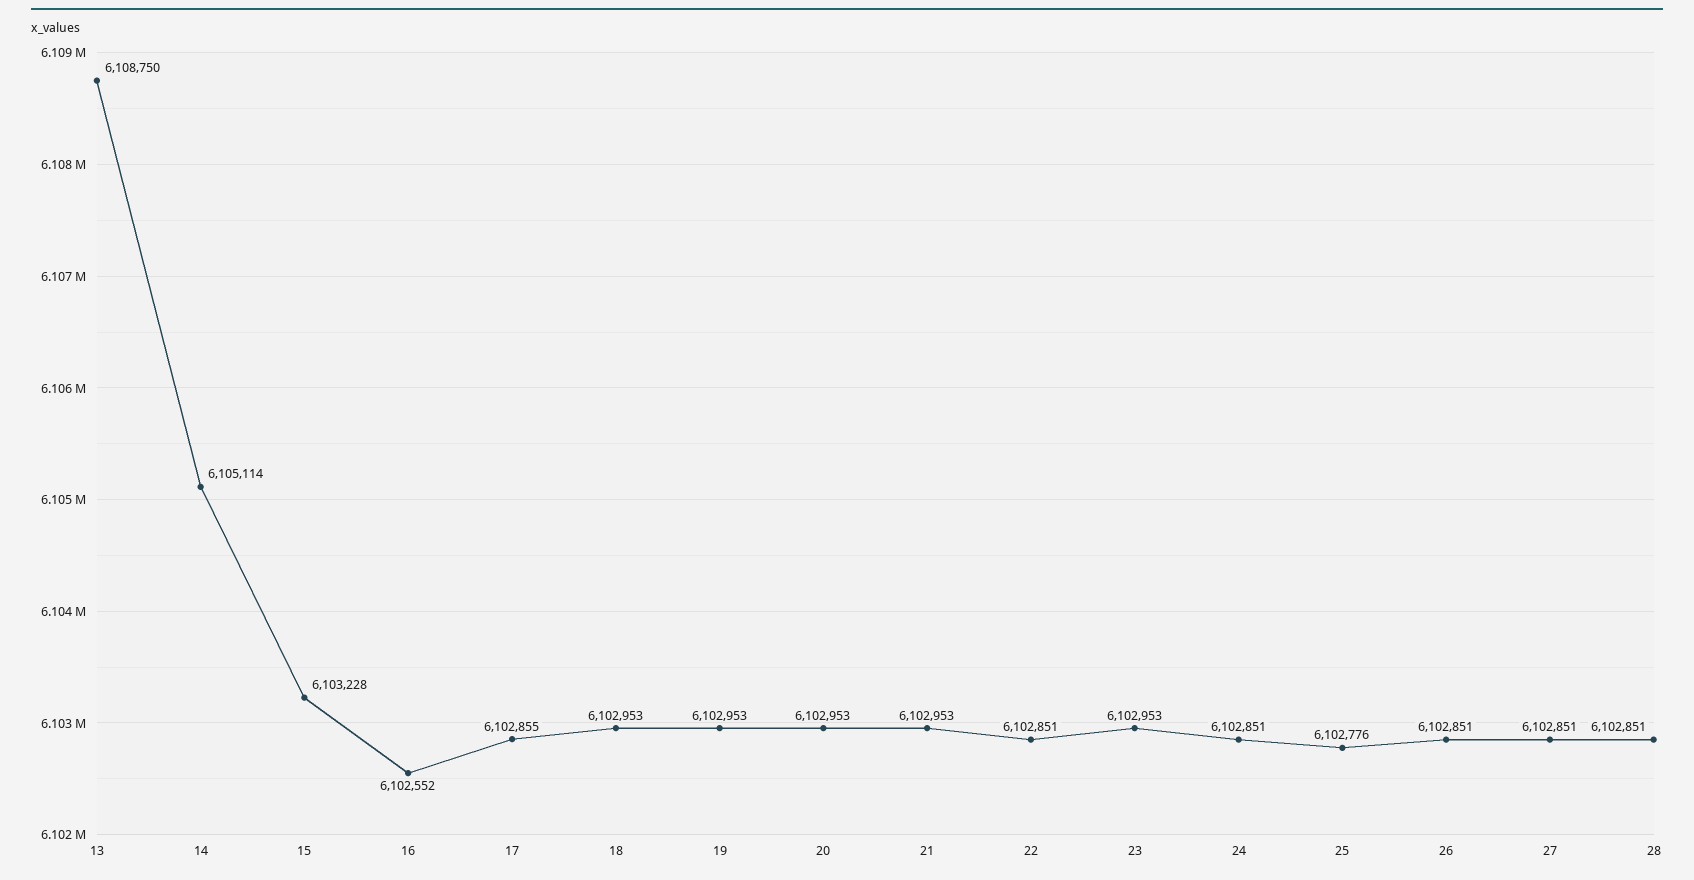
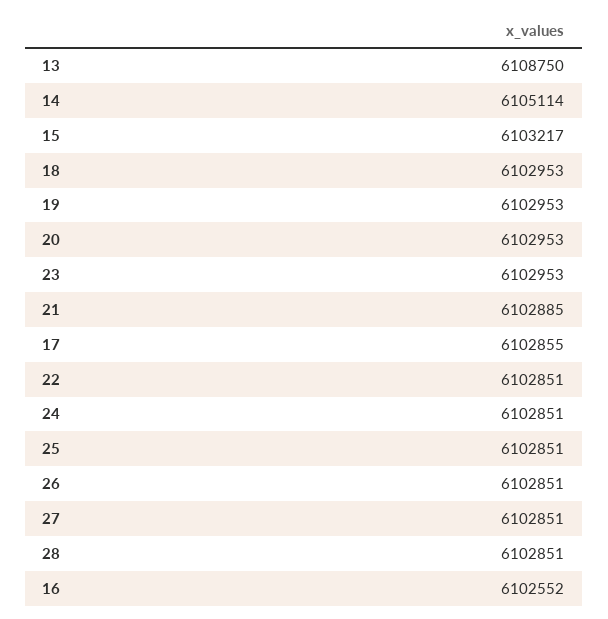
15: 6103228 -> 6103217
21: 6102953 -> 6102885
25: 6102776 -> 6102851

